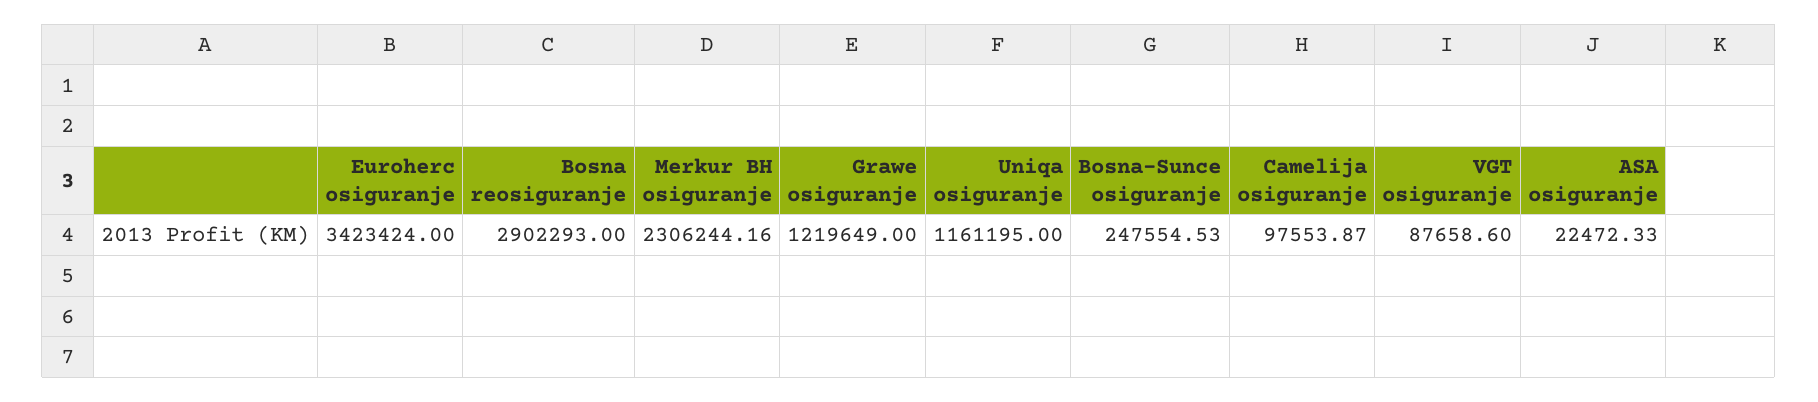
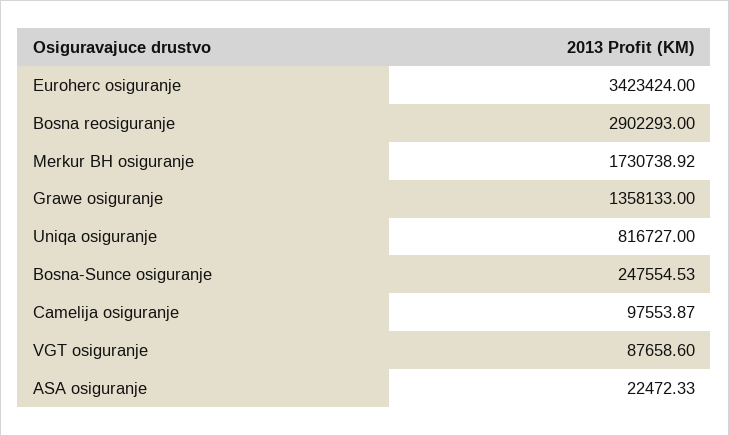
Merkur BH osiguranje: 2306244.16 -> 1730738.92
Grawe osiguranje: 1219649 -> 1358133
Uniqa osiguranje: 1161195 -> 816727

